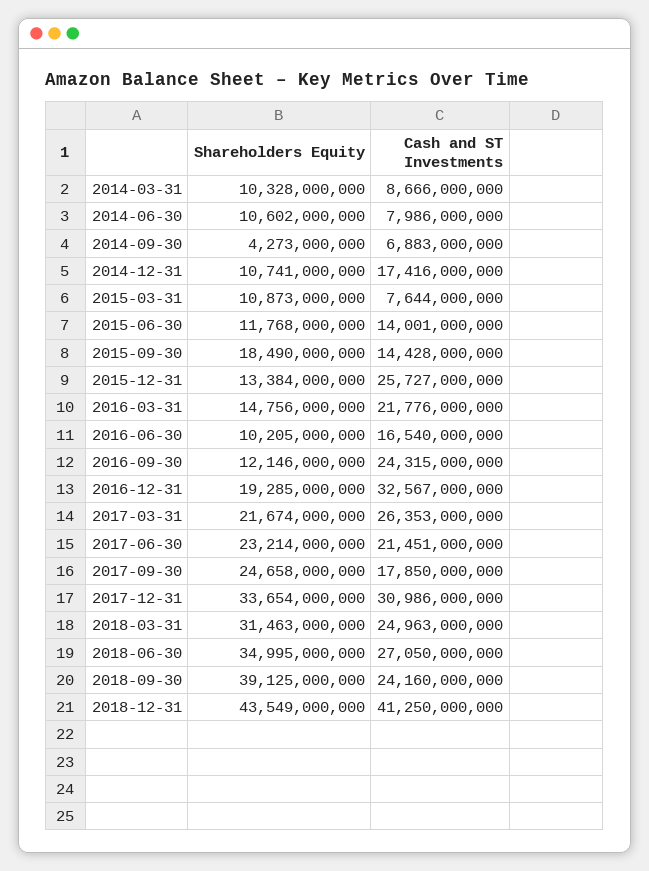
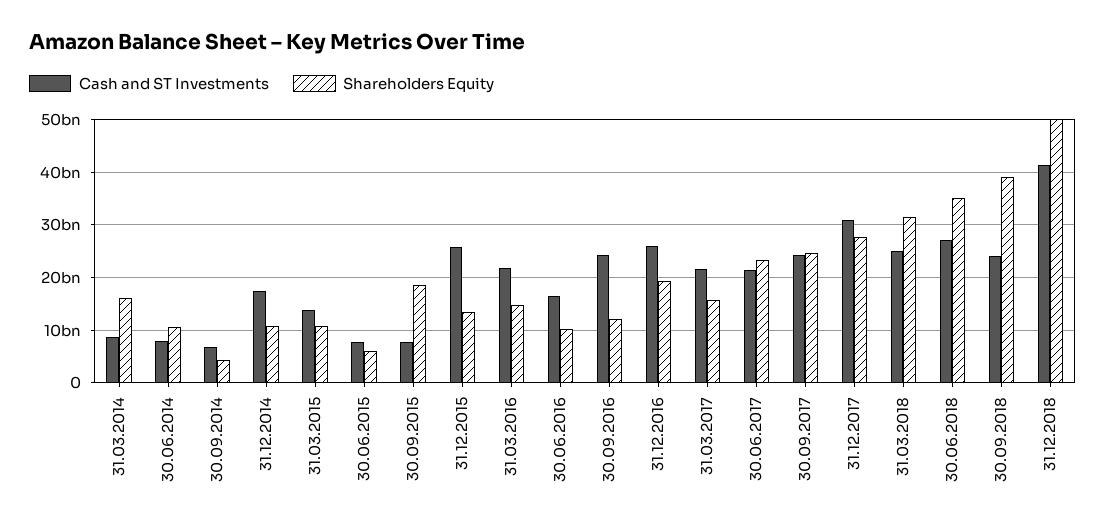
Shareholders Equity, 2014-03-31: 10328000000 -> 16000000000
Cash and ST Investments, 2015-03-31: 7644000000 -> 14000000000
Shareholders Equity, 2015-06-30: 11768000000 -> 6000000000
Cash and ST Investments, 2015-06-30: 14001000000 -> 8000000000
Cash and ST Investments, 2015-09-30: 14428000000 -> 8000000000
Cash and ST Investments, 2016-12-31: 32567000000 -> 26000000000
Shareholders Equity, 2017-03-31: 21674000000 -> 16000000000
Cash and ST Investments, 2017-03-31: 26353000000 -> 22000000000
Cash and ST Investments, 2017-09-30: 17850000000 -> 24000000000
Shareholders Equity, 2017-12-31: 33654000000 -> 28000000000
Shareholders Equity, 2018-12-31: 43549000000 -> 50000000000

